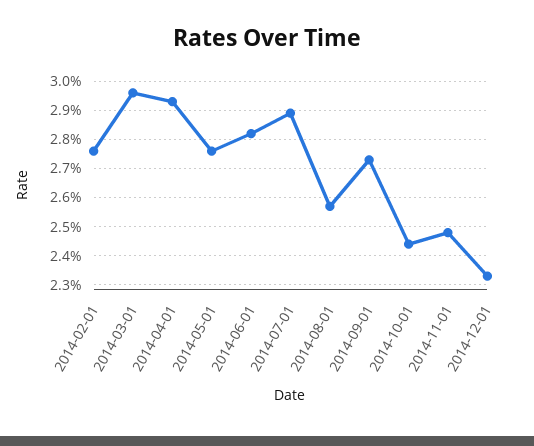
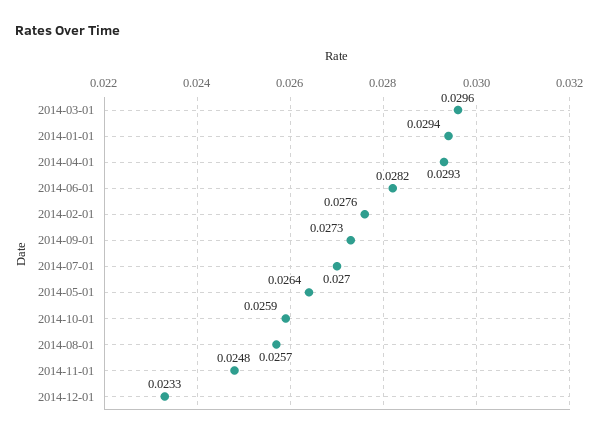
2014-05-01: 0.0275 -> 0.0264
2014-07-01: 0.029 -> 0.027
2014-10-01: 0.0245 -> 0.0259
2014-01-01: none -> 0.0294

